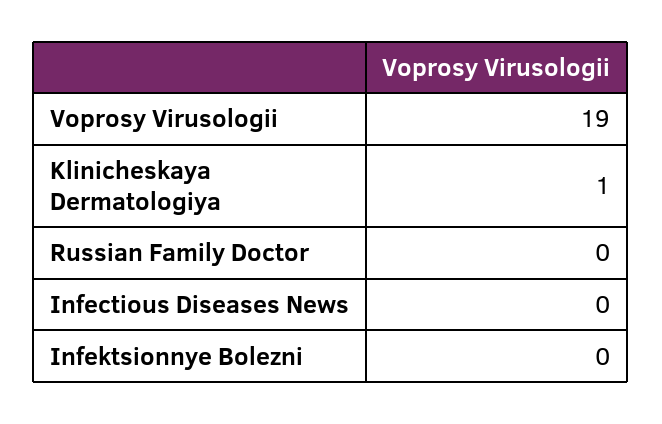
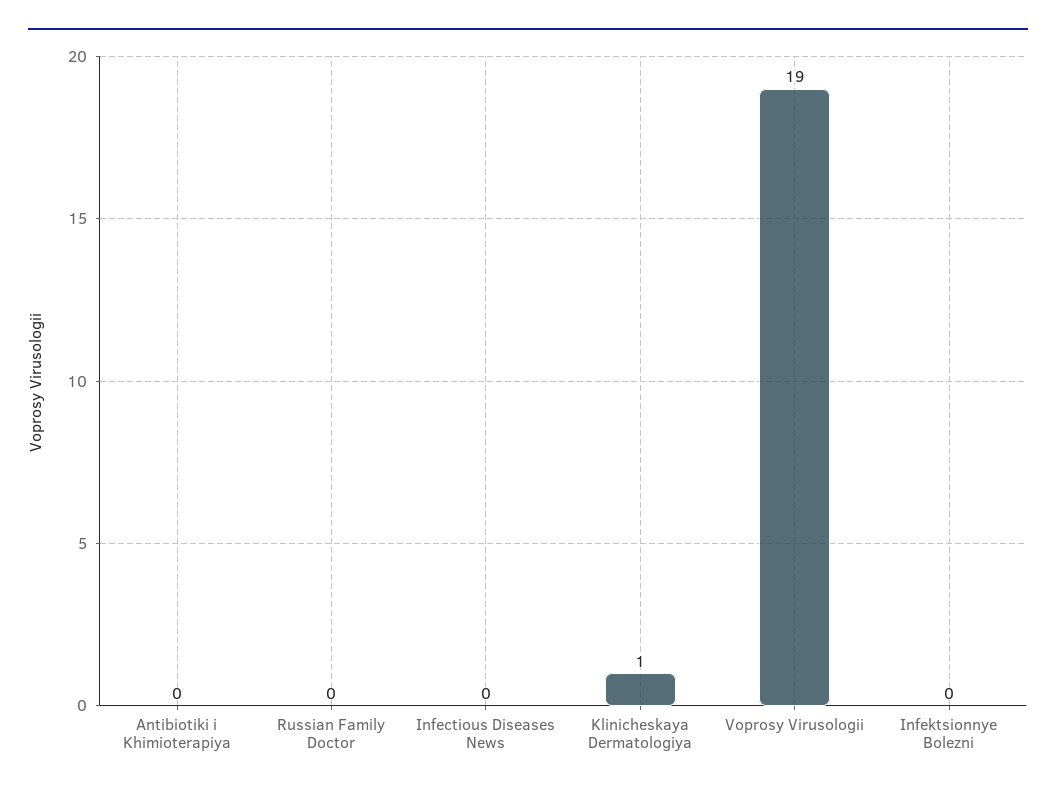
Antibiotiki i Khimioterapiya: none -> 0

